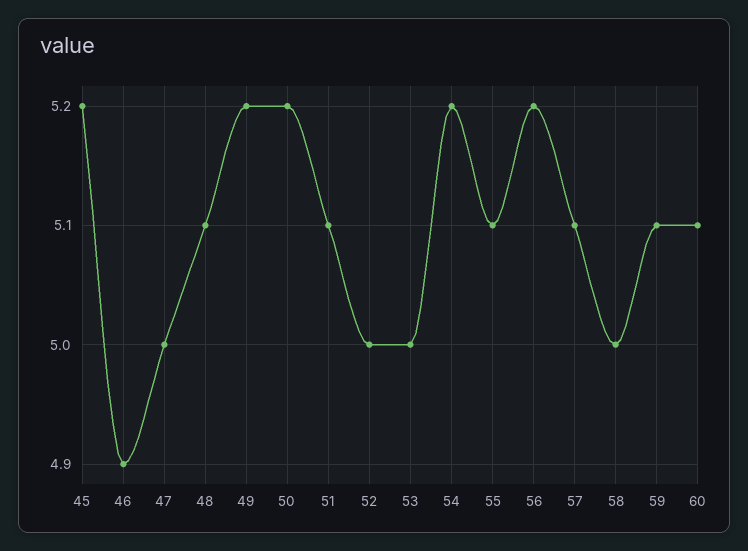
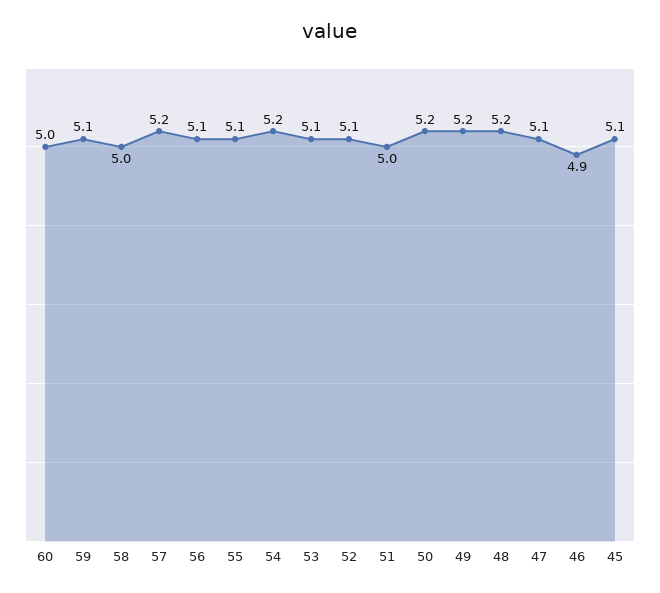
45: 5.2 -> 5.1
47: 5 -> 5.1
48: 5.1 -> 5.2
51: 5.1 -> 5
52: 5 -> 5.1
53: 5 -> 5.1
56: 5.2 -> 5.1
57: 5.1 -> 5.2
60: 5.1 -> 5

